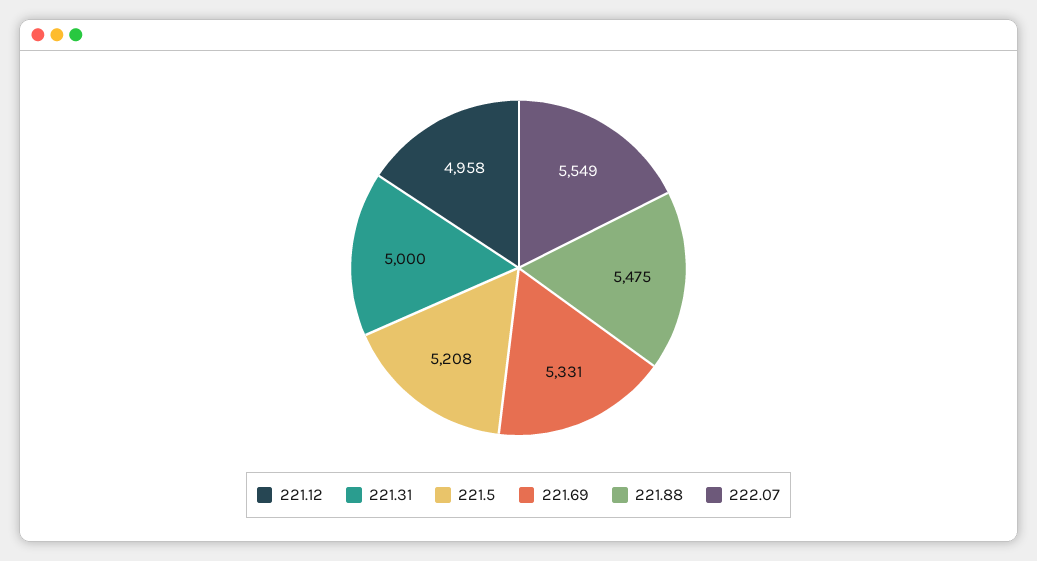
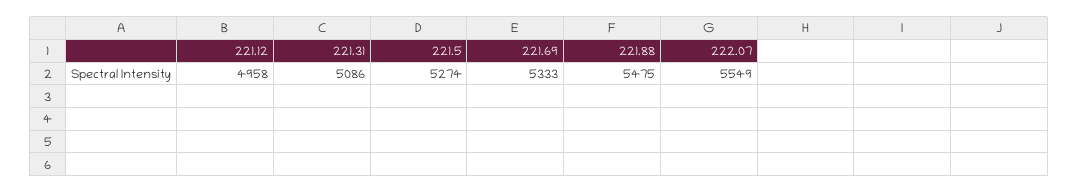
221.31: 5000 -> 5086
221.5: 5208 -> 5274
221.69: 5331 -> 5333

